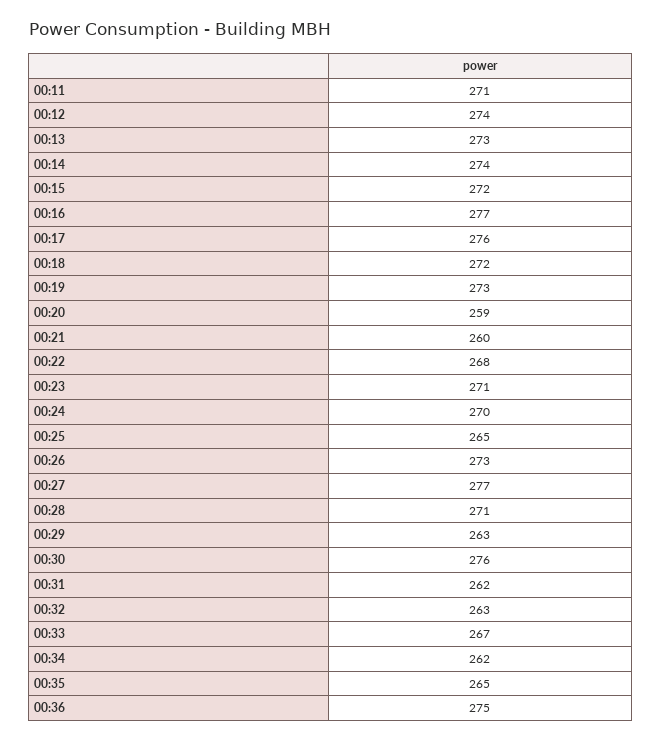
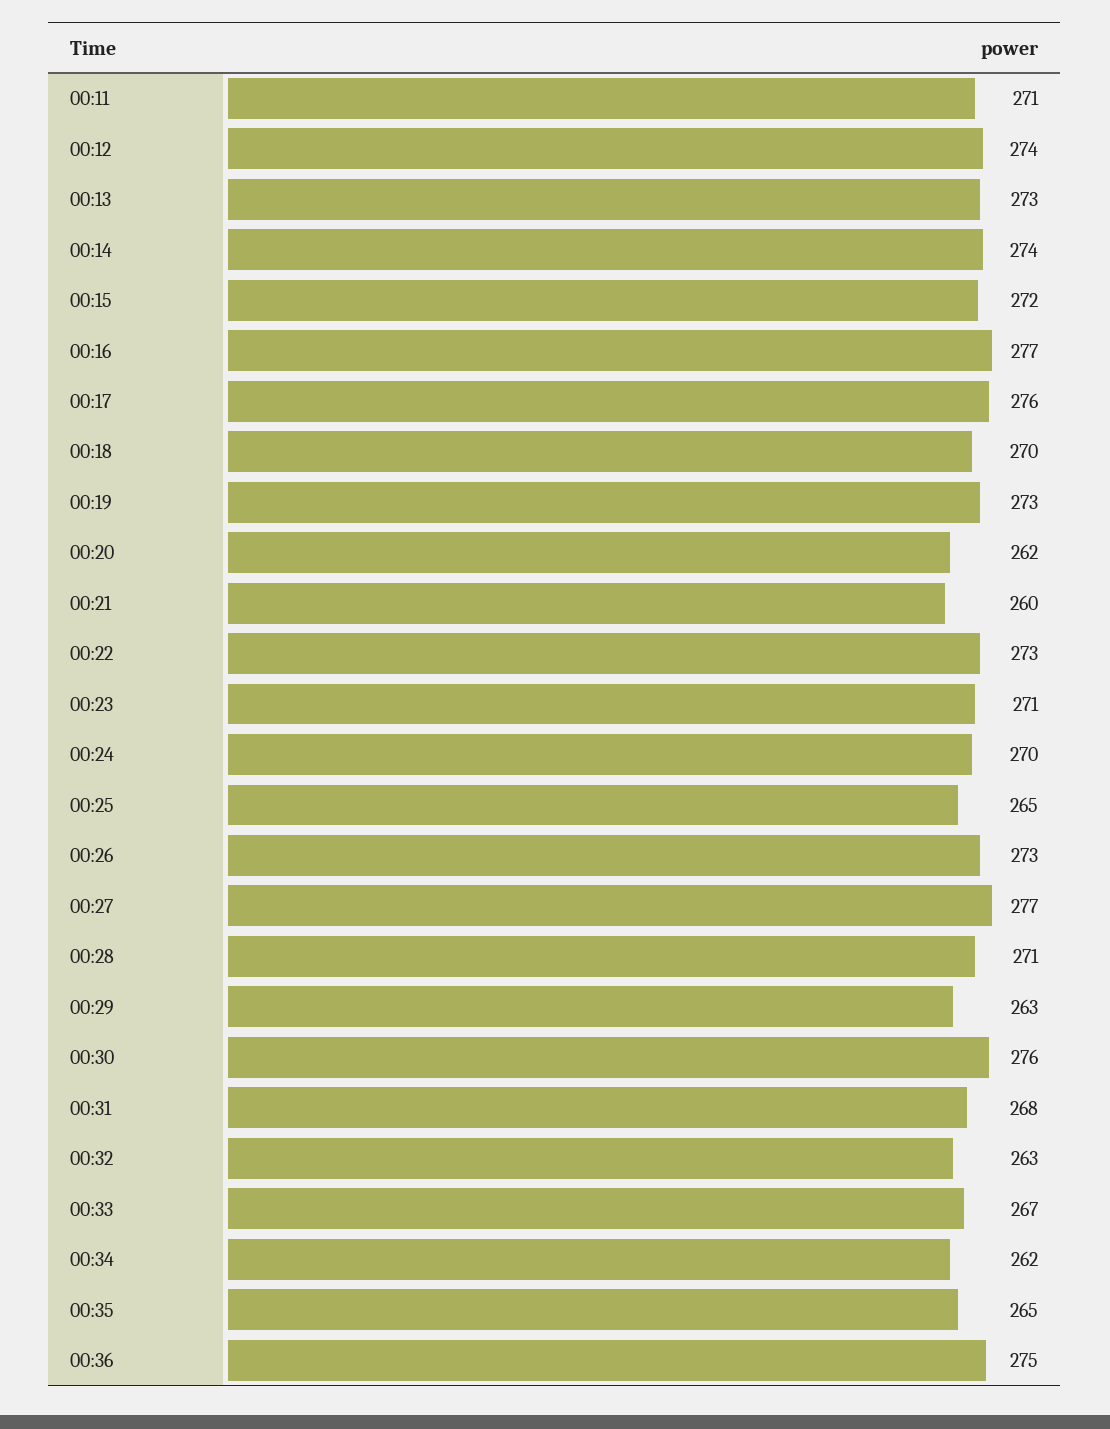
00:18: 272 -> 270
00:20: 259 -> 262
00:22: 268 -> 273
00:31: 262 -> 268

